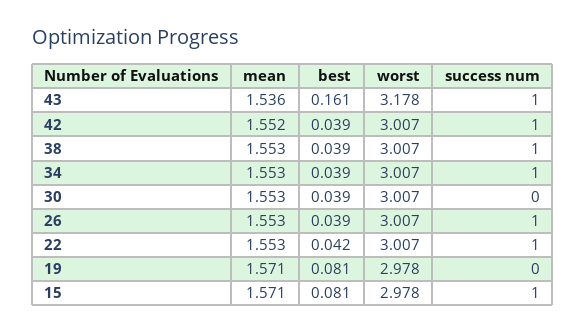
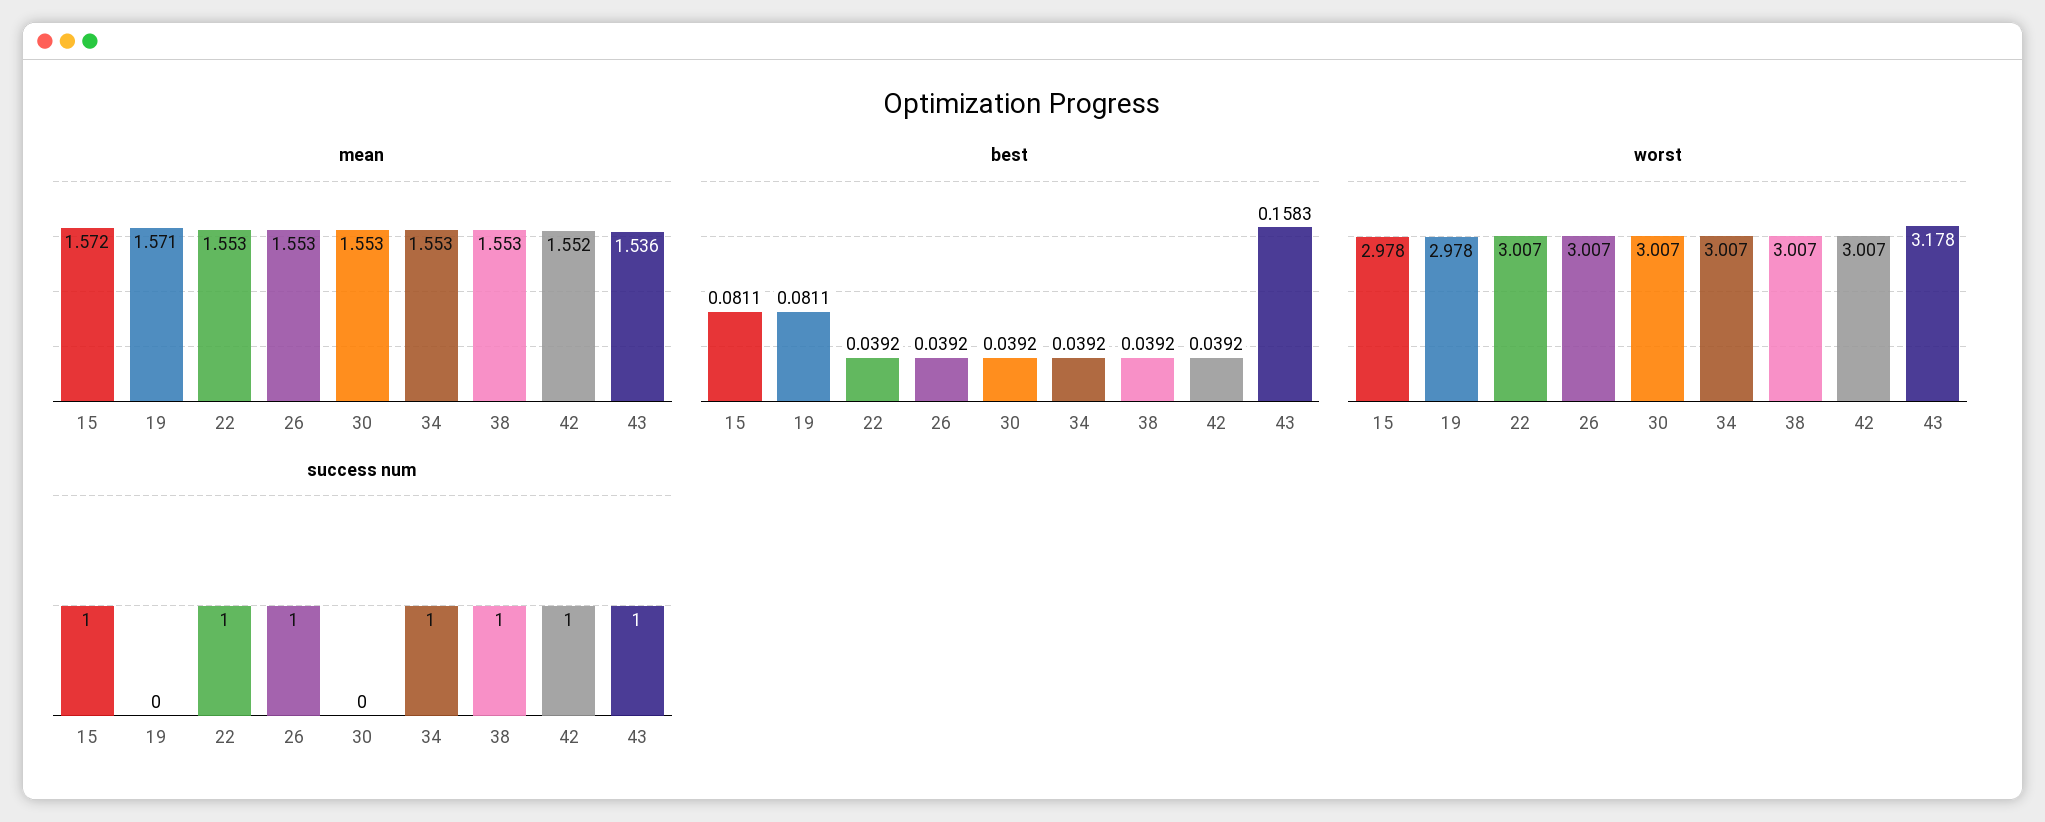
best, 43: 0.161 -> 0.1583
best, 22: 0.042 -> 0.0392
mean, 15: 1.571 -> 1.572

